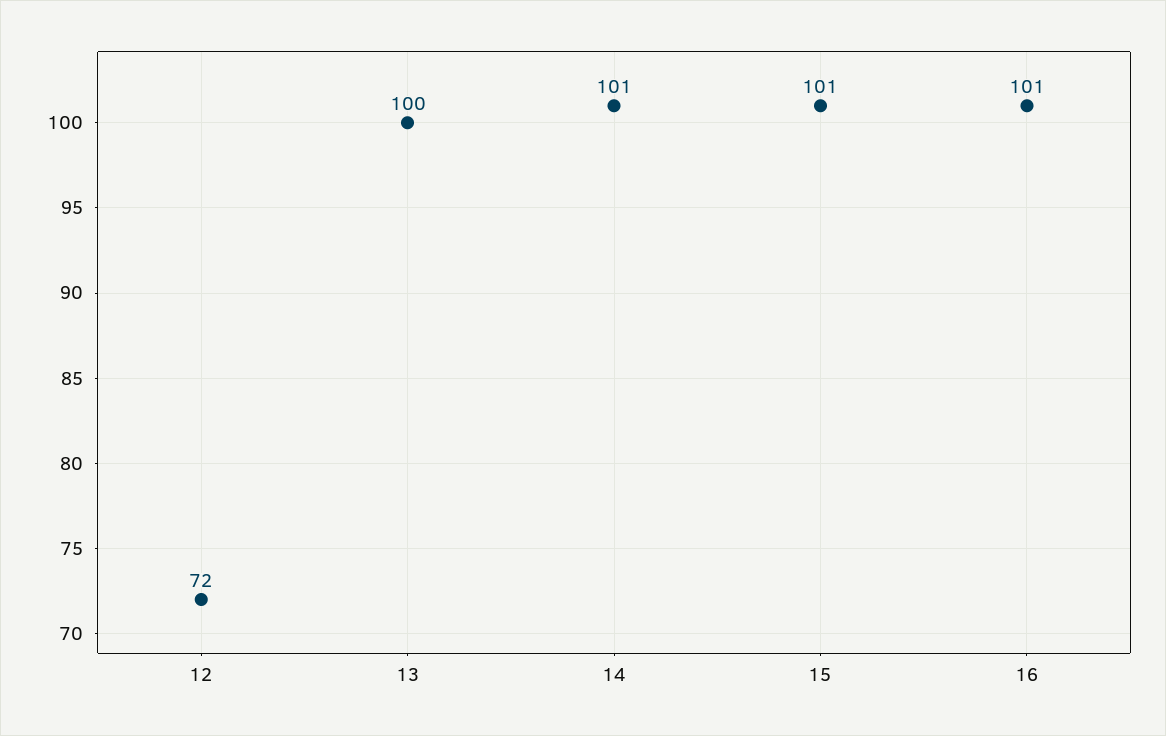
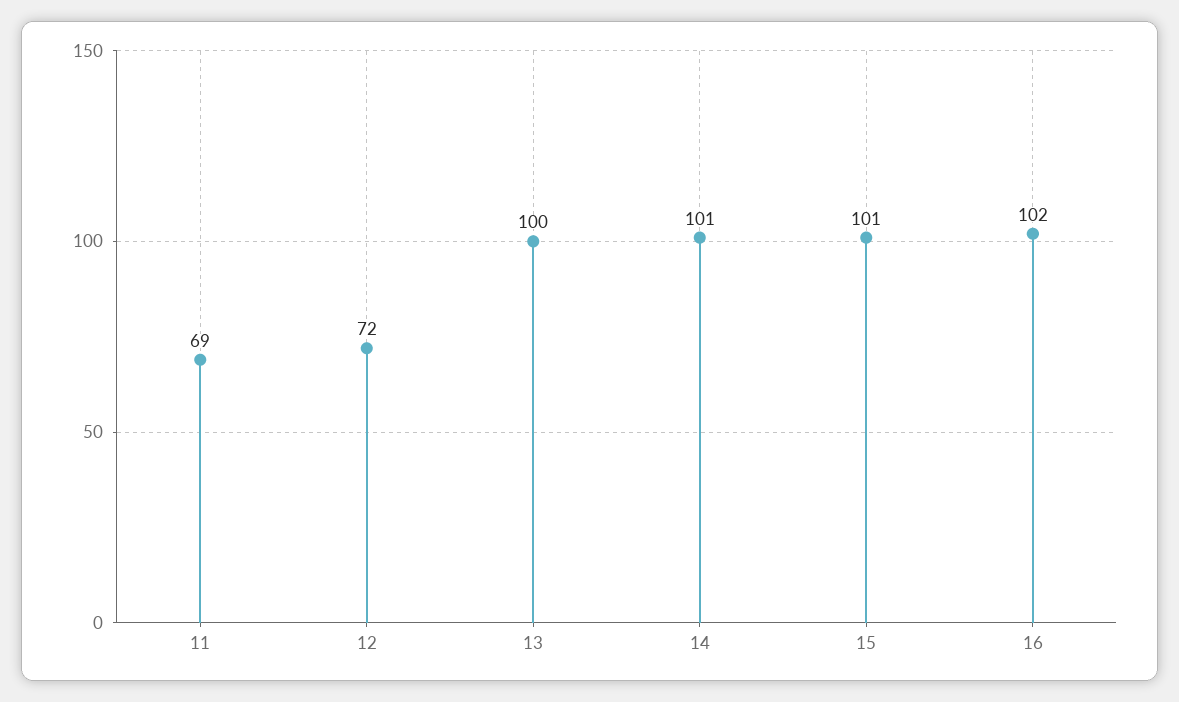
16: 101 -> 102
11: none -> 69

